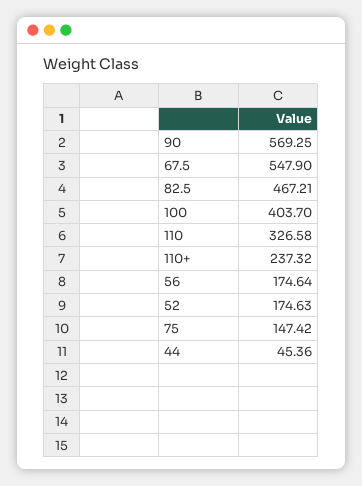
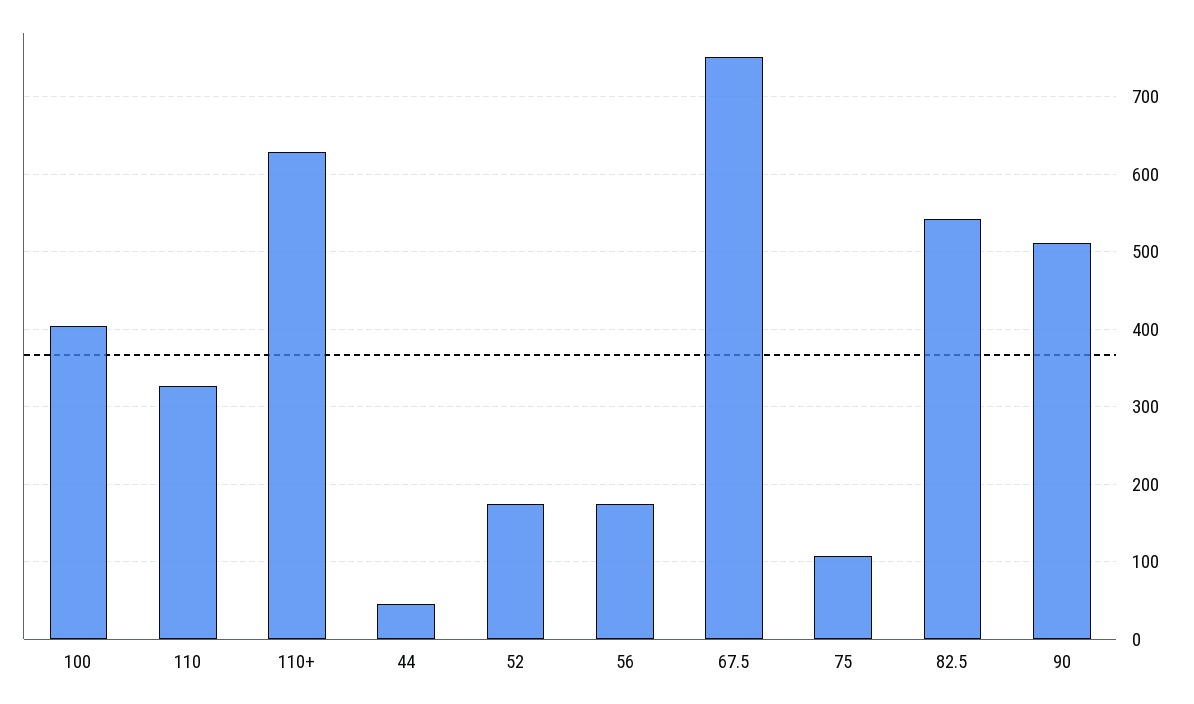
90: 569.25 -> 510
67.5: 547.9 -> 750
82.5: 467.21 -> 540
110+: 237.32 -> 630
75: 147.42 -> 110

